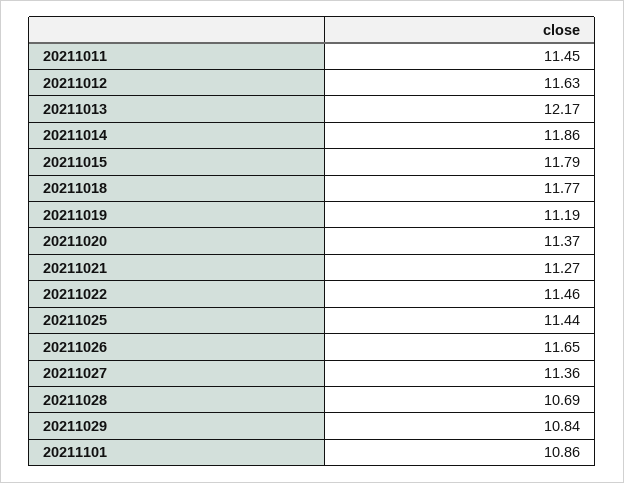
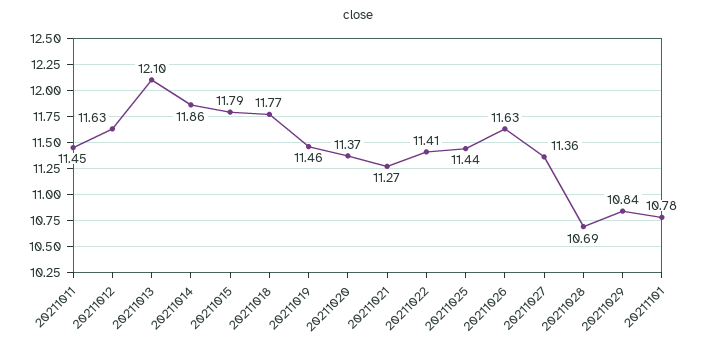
20211013: 12.17 -> 12.1
20211019: 11.19 -> 11.46
20211022: 11.46 -> 11.41
20211026: 11.65 -> 11.63
20211101: 10.86 -> 10.78

